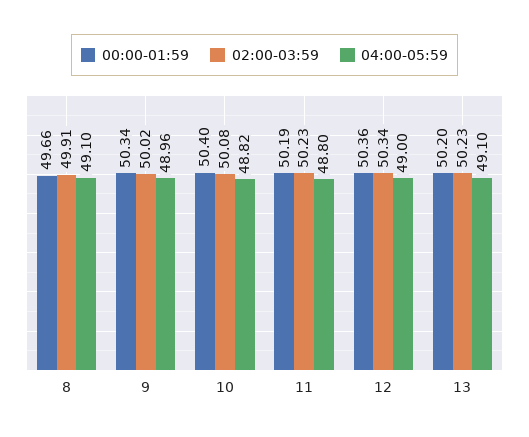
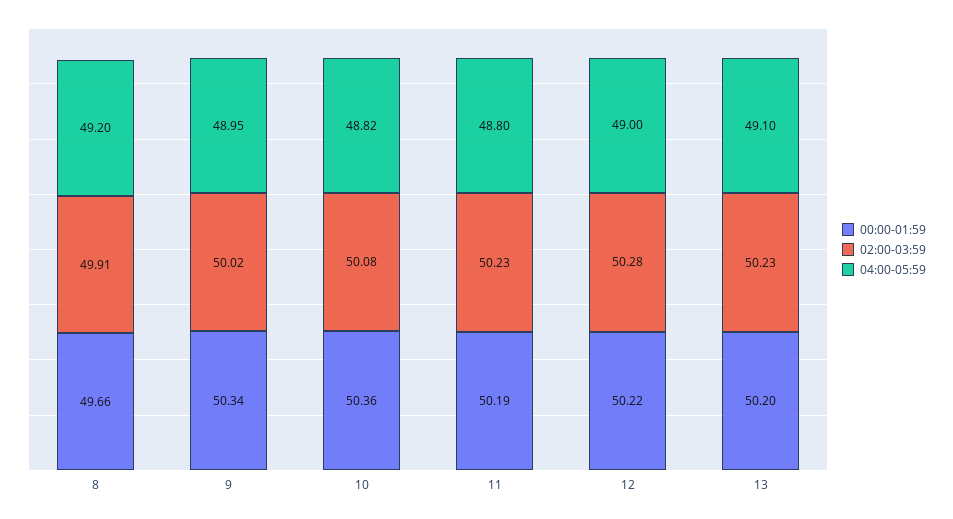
04:00-05:59, 8: 49.1 -> 49.2
04:00-05:59, 9: 48.96 -> 48.95
00:00-01:59, 10: 50.4 -> 50.36
00:00-01:59, 12: 50.36 -> 50.22
02:00-03:59, 12: 50.34 -> 50.28

